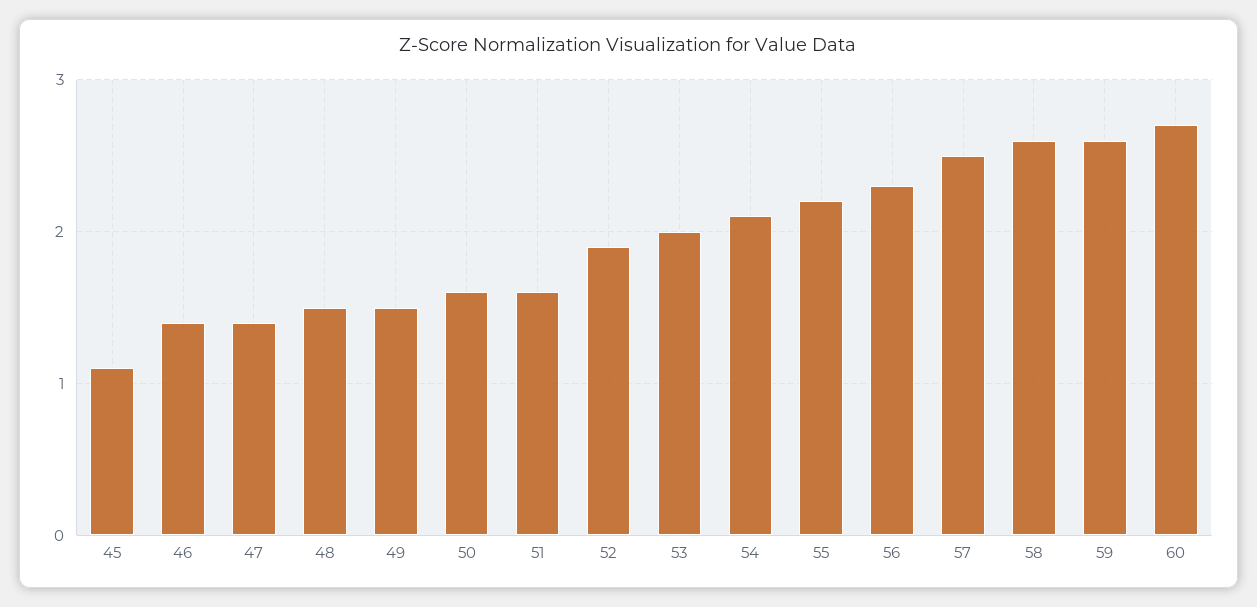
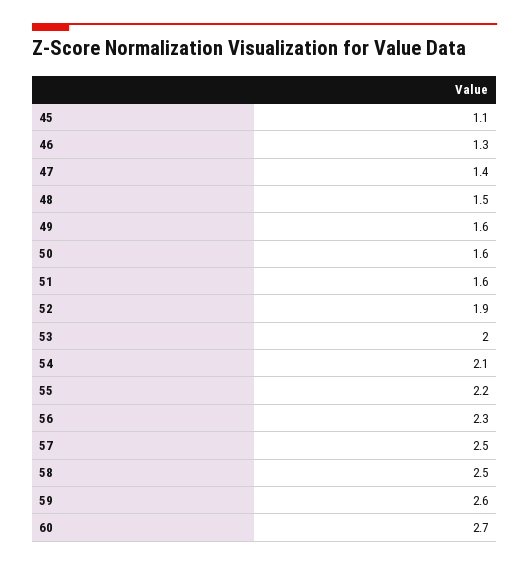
46: 1.4 -> 1.3
49: 1.5 -> 1.6
58: 2.6 -> 2.5

